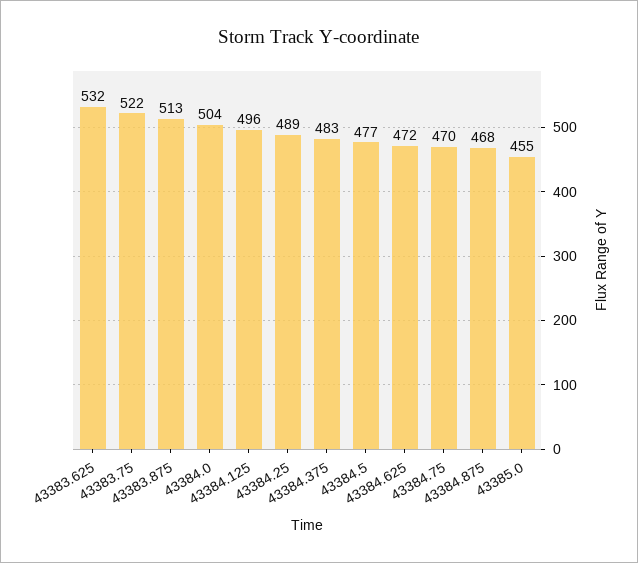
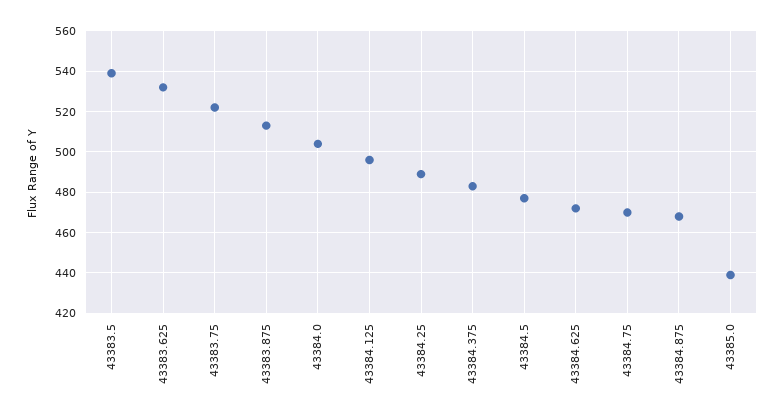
43385.0: 455 -> 440
43383.5: none -> 540

